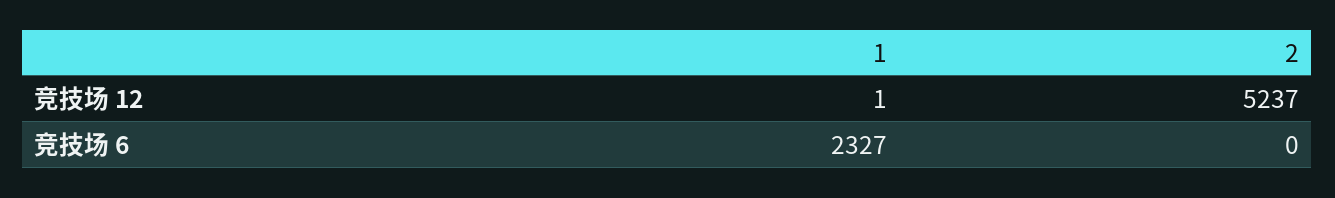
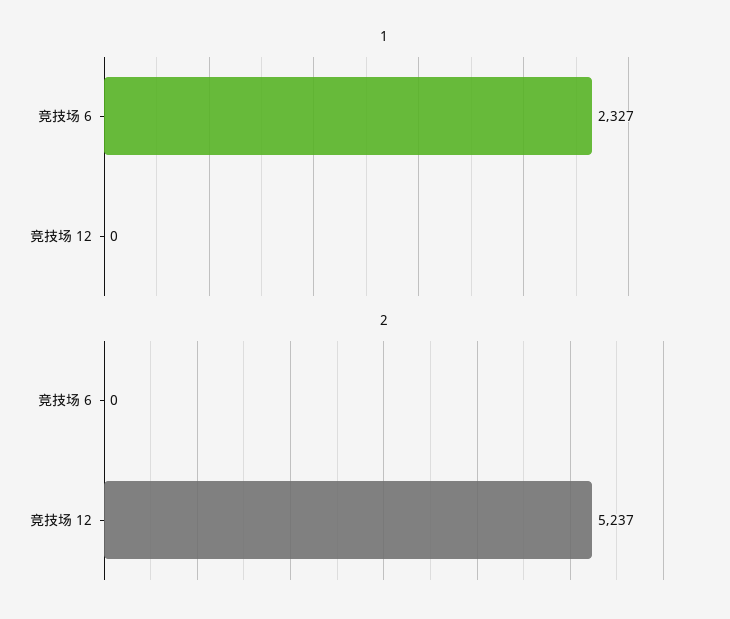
1, 竞技场 12: 1 -> 0

